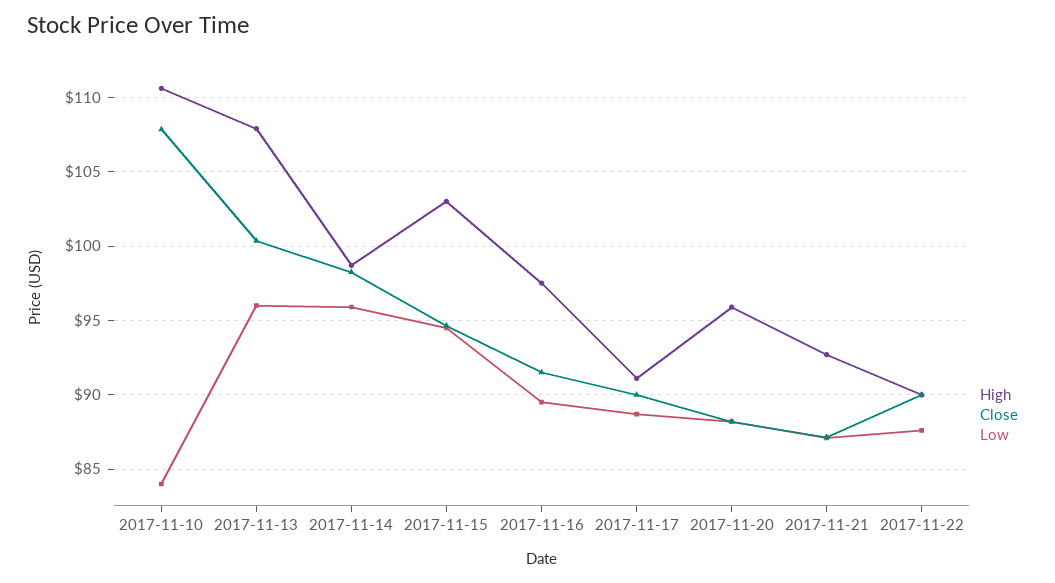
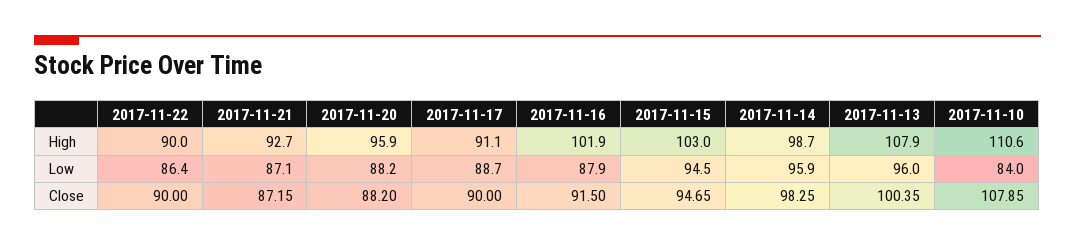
High, 2017-11-16: 97.5 -> 101.9
Low, 2017-11-16: 89.5 -> 87.9
Low, 2017-11-22: 87.5 -> 86.4

